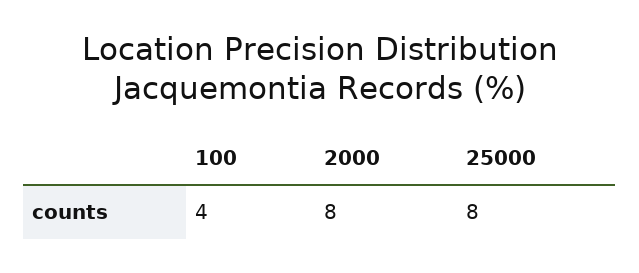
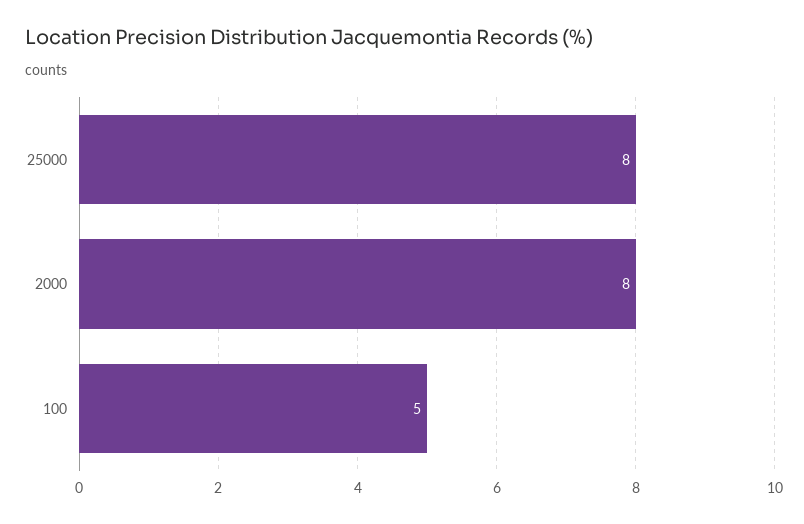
100: 4 -> 5

